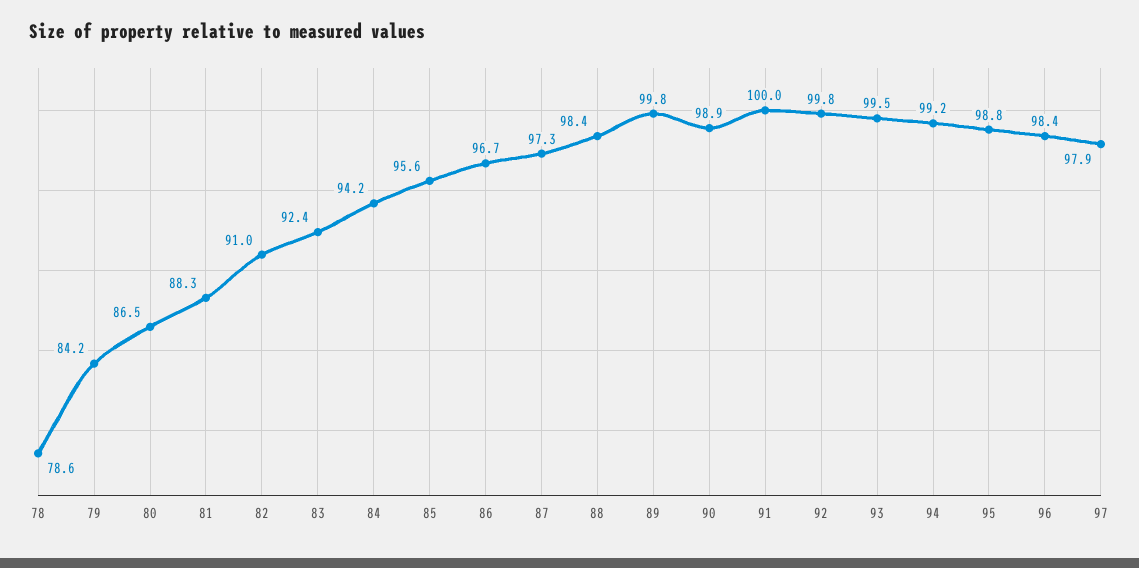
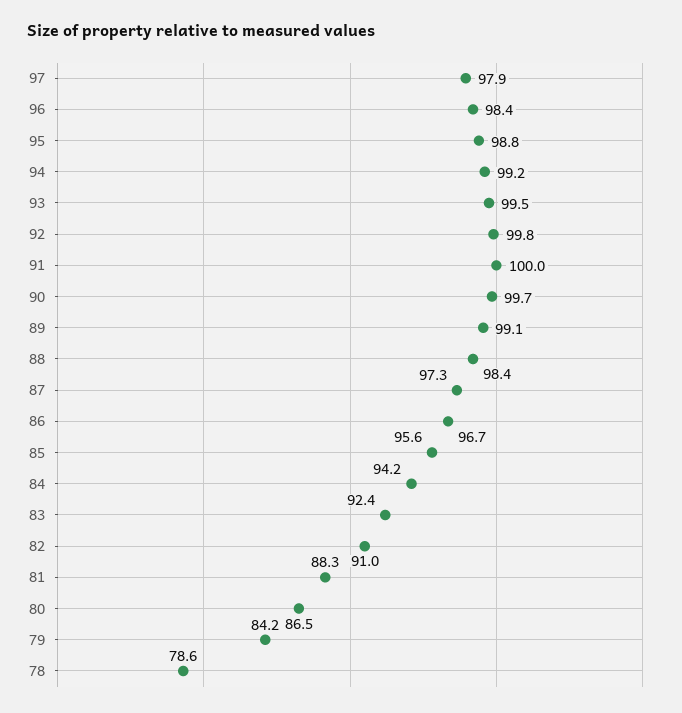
89: 99.8 -> 99.1
90: 98.9 -> 99.7

